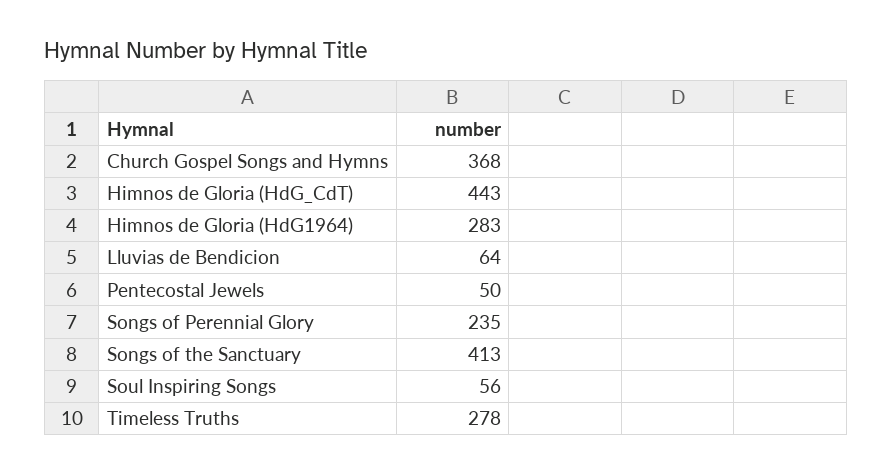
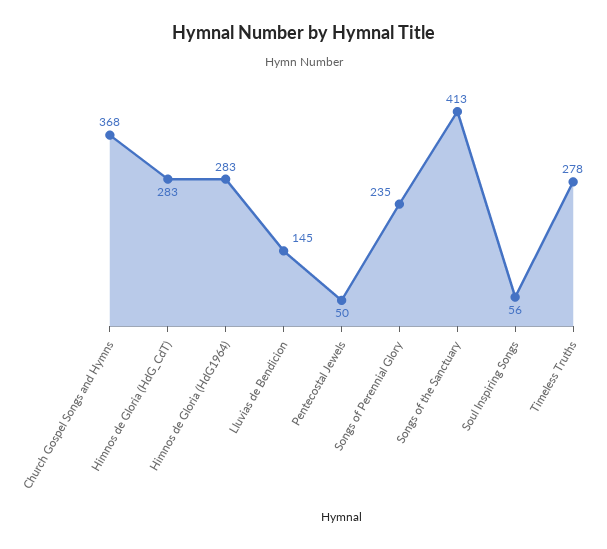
Himnos de Gloria (HdG_CdT): 443 -> 283
Lluvias de Bendicion: 64 -> 145

